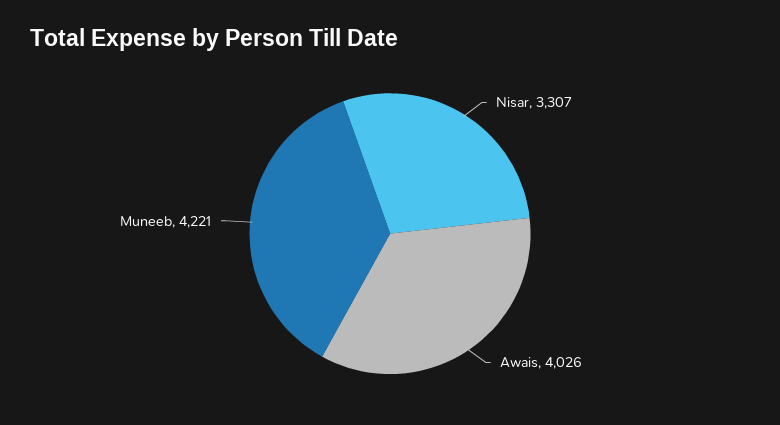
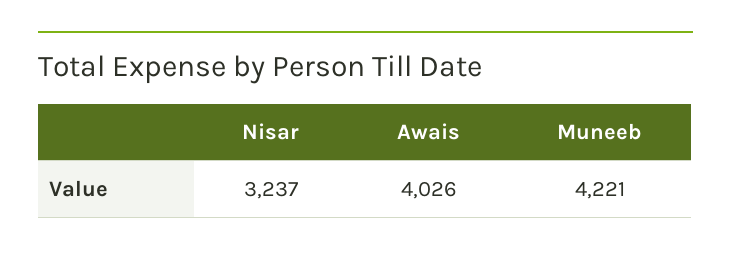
Nisar: 3307 -> 3237

